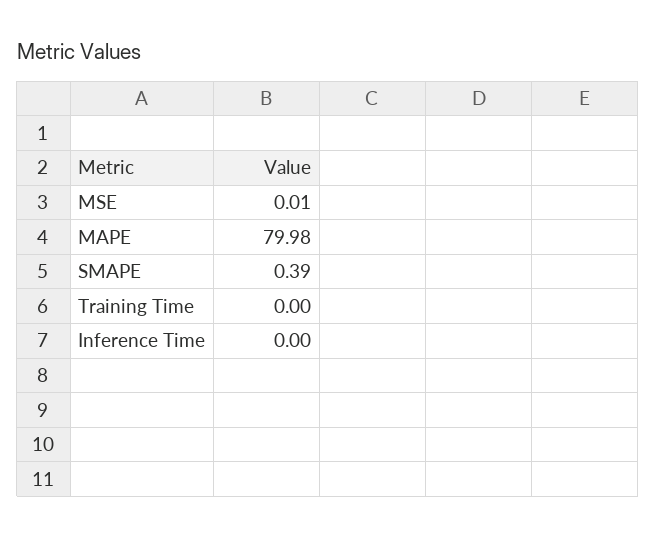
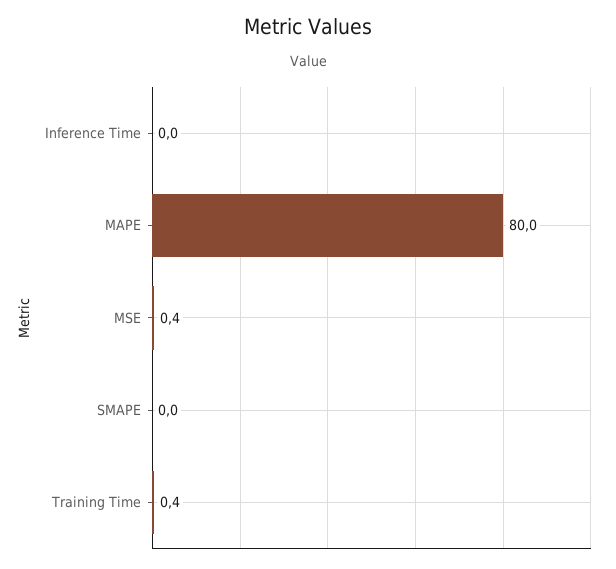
MSE: 0.01 -> 0.4
SMAPE: 0.39 -> 0
Training Time: 0 -> 0.4

